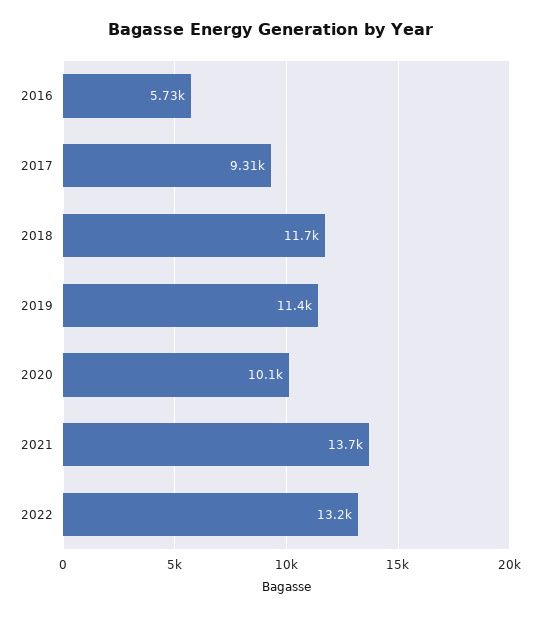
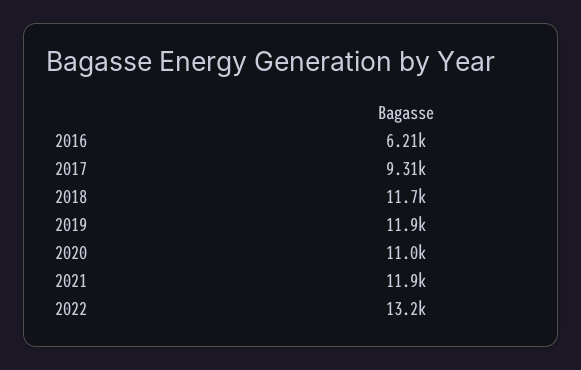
2016: 5730 -> 6210
2019: 11400 -> 11900
2020: 10100 -> 11000
2021: 13700 -> 11900

